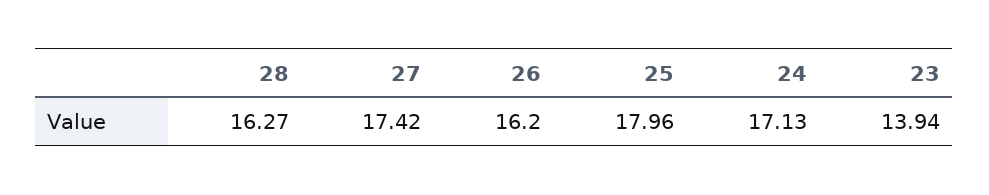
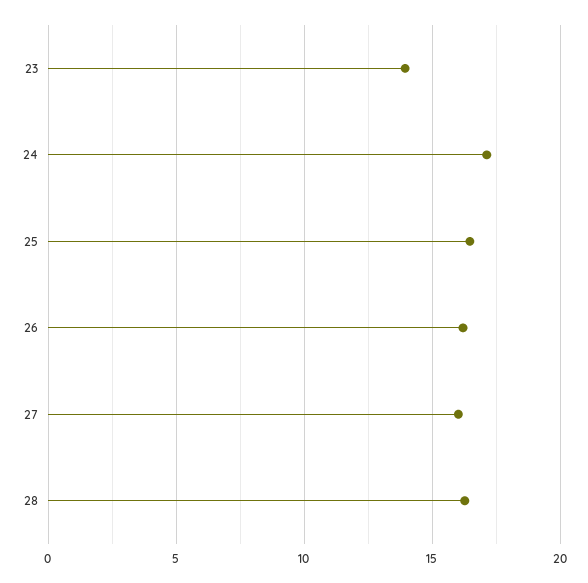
27: 17.42 -> 16
25: 17.96 -> 16.5

